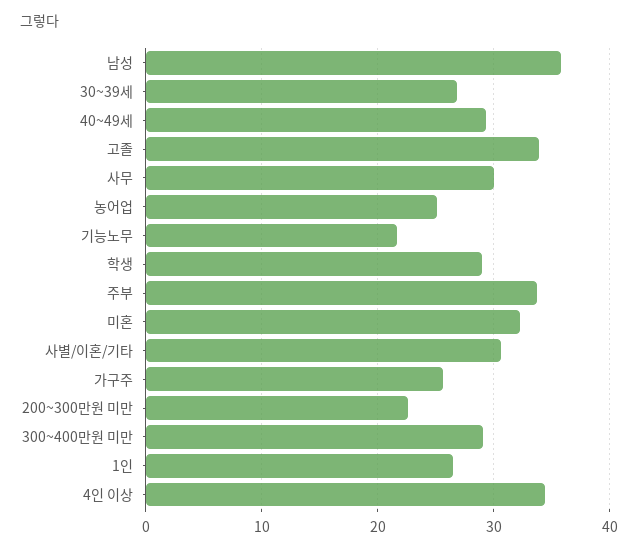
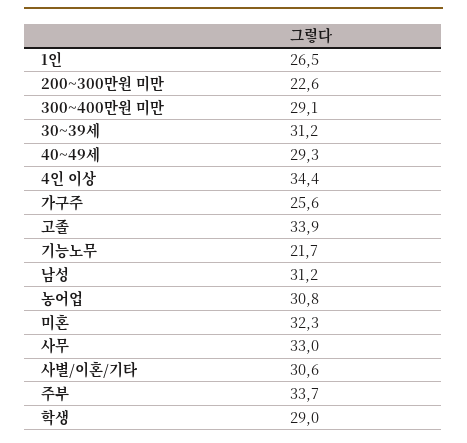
남성: 36 -> 31.2
30~39세: 27 -> 31.2
사무: 30 -> 33
농어업: 25 -> 30.8

